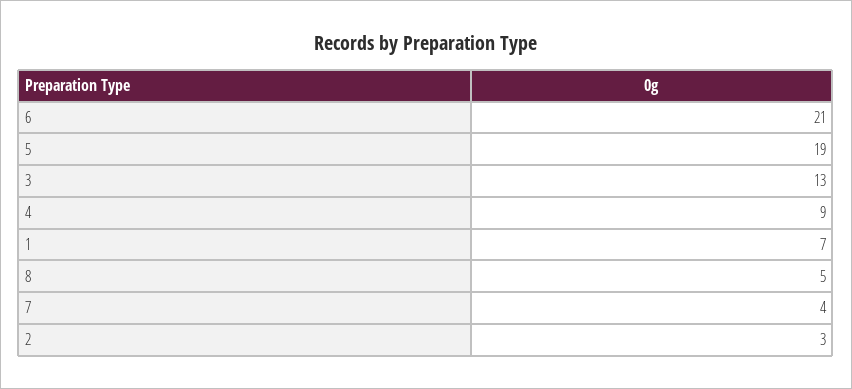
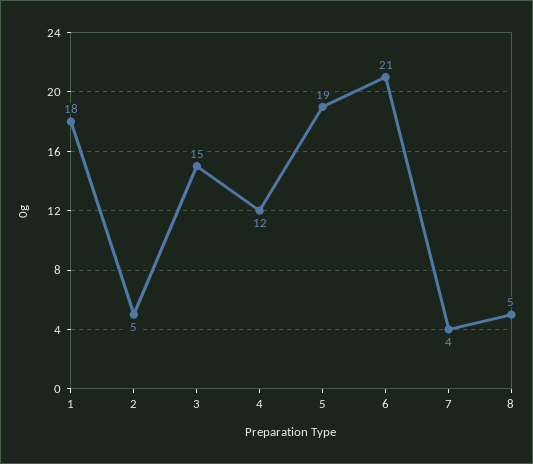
3: 13 -> 15
4: 9 -> 12
1: 7 -> 18
2: 3 -> 5

